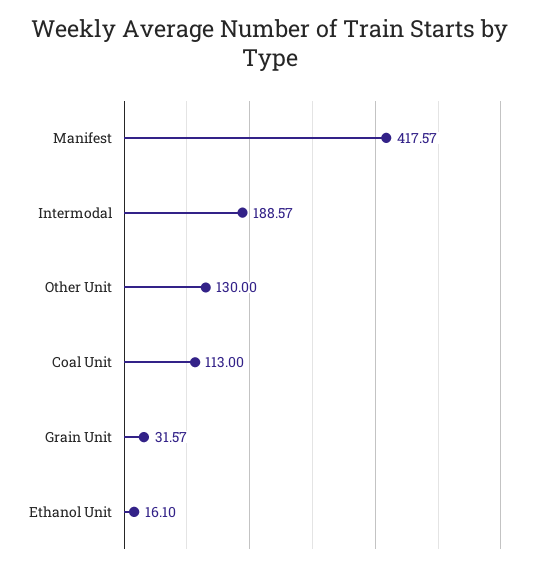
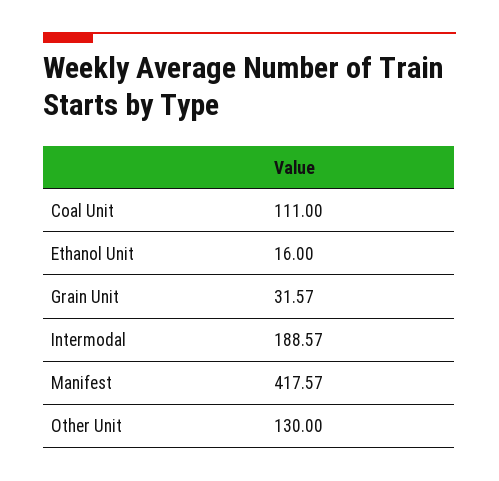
Coal Unit: 113 -> 111
Ethanol Unit: 16.1 -> 16

